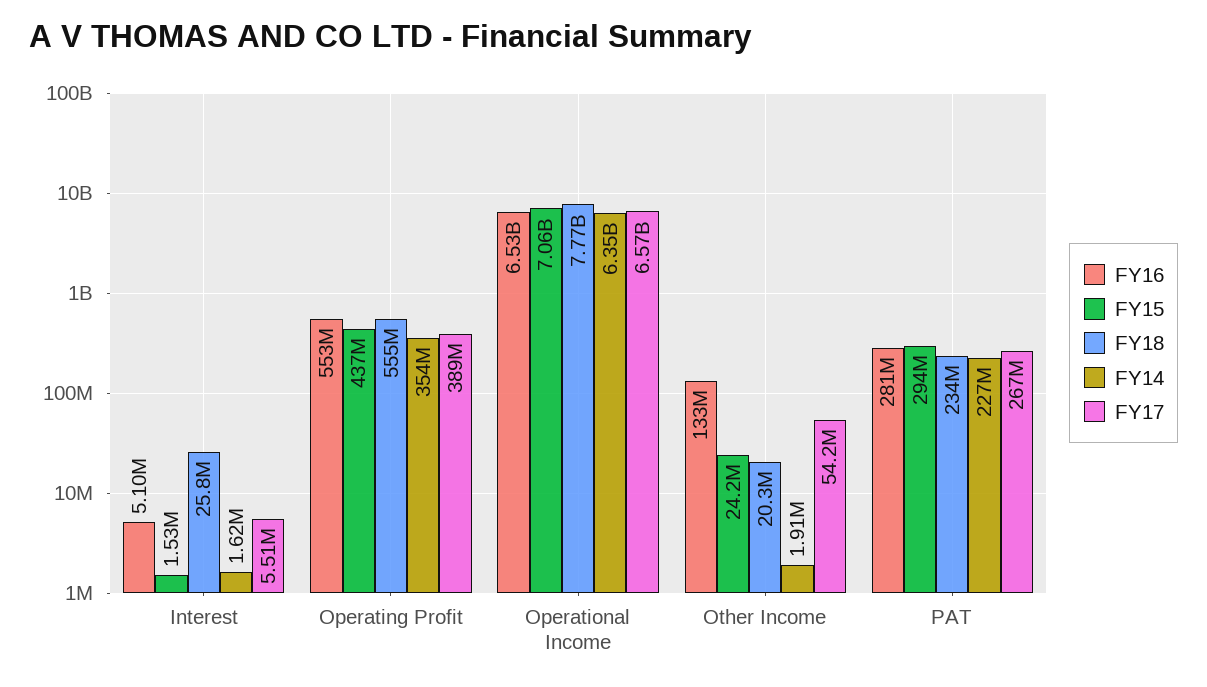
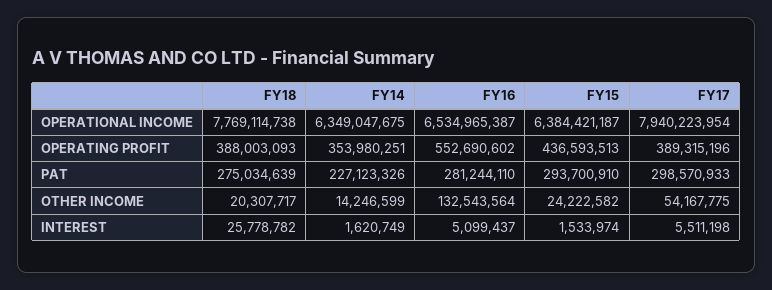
FY18, Operating Profit: 555000000 -> 388003093
FY15, Operational Income: 7060000000 -> 6384421187
FY17, Operational Income: 6570000000 -> 7940223954
FY14, Other Income: 1910000 -> 14246599
FY18, PAT: 234000000 -> 275034639
FY17, PAT: 267000000 -> 298570933

